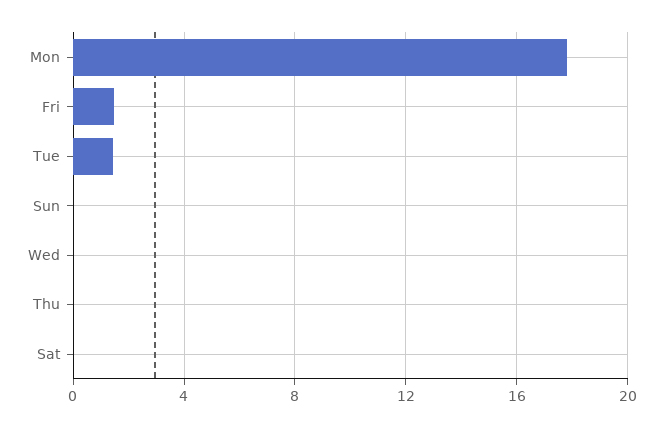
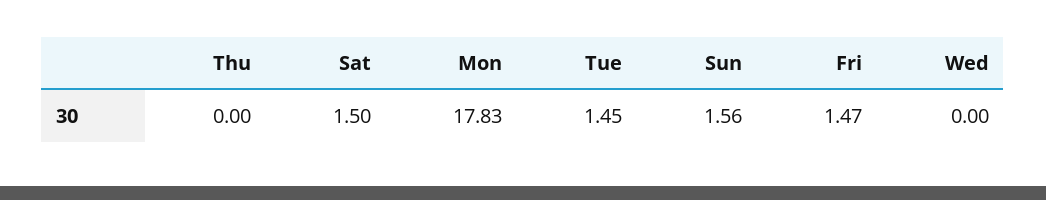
Sun: 0 -> 1.56
Sat: 0 -> 1.5

